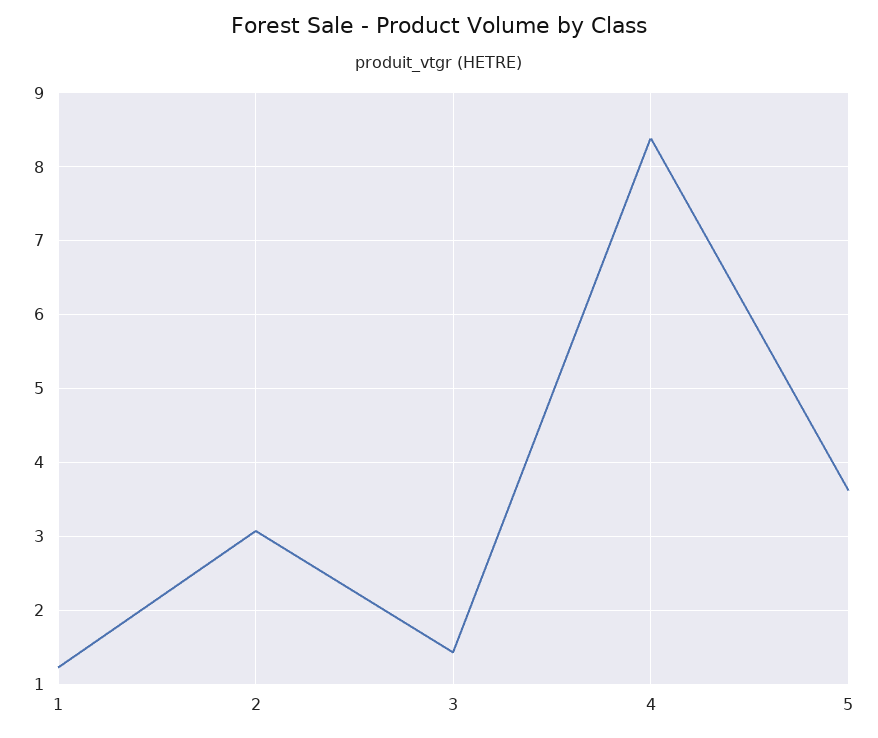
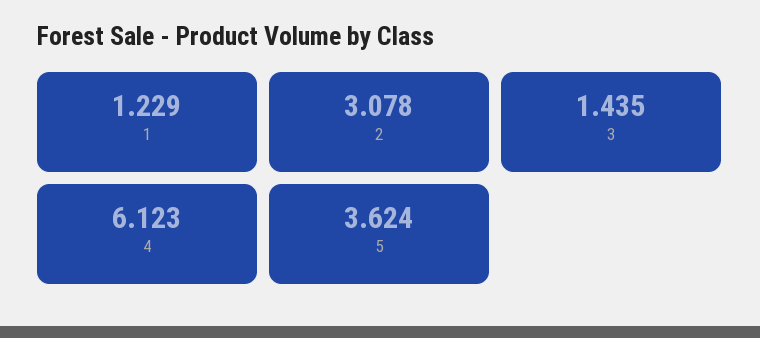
4: 8.4 -> 6.123

